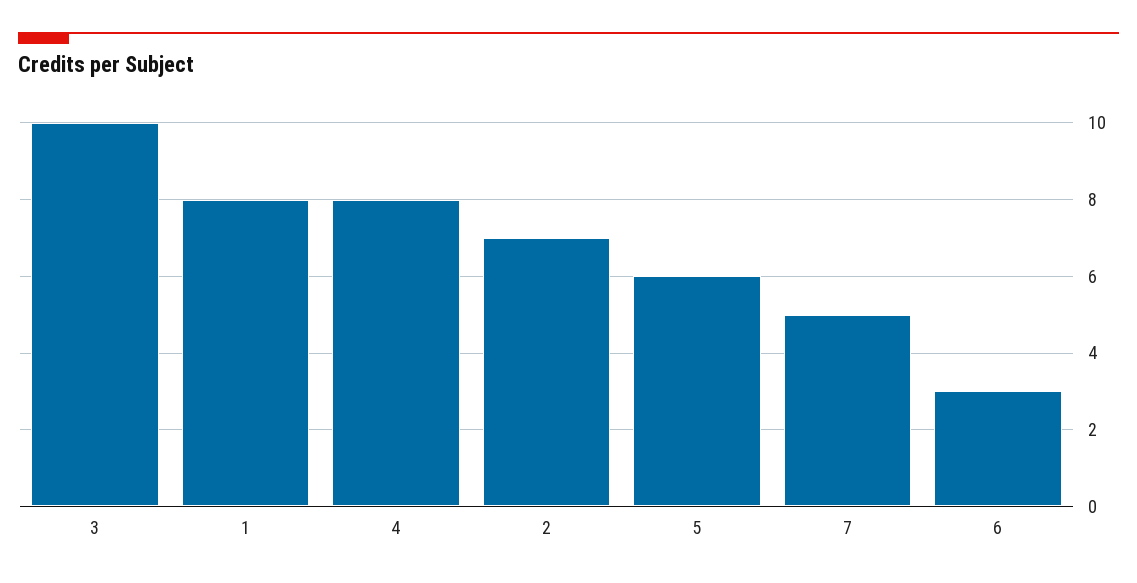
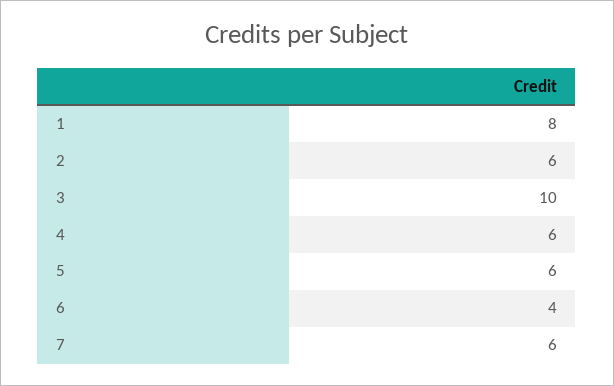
4: 8 -> 6
2: 7 -> 6
7: 5 -> 6
6: 3 -> 4

